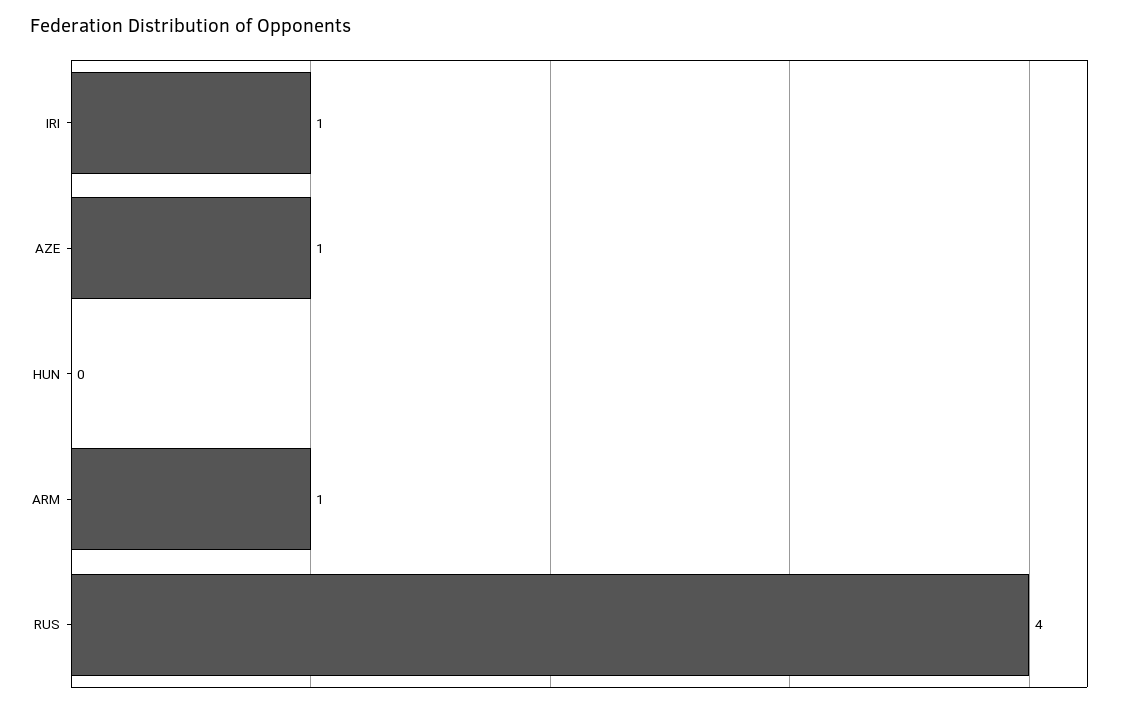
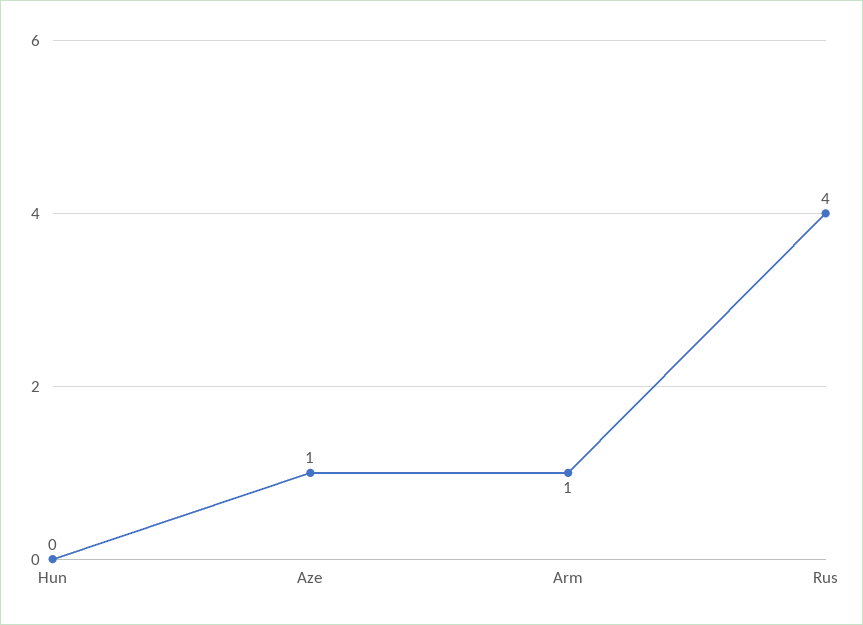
IRI: 1 -> none

